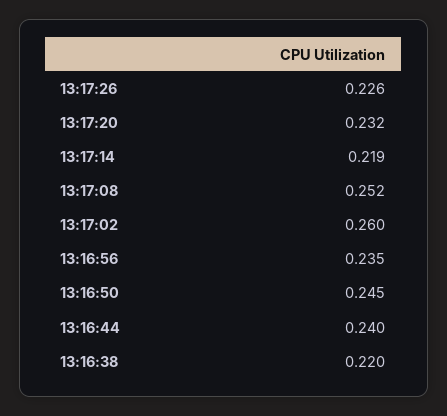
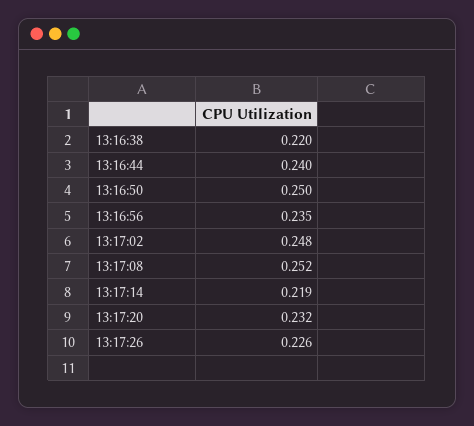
13:17:02: 0.26 -> 0.248
13:16:50: 0.245 -> 0.25

